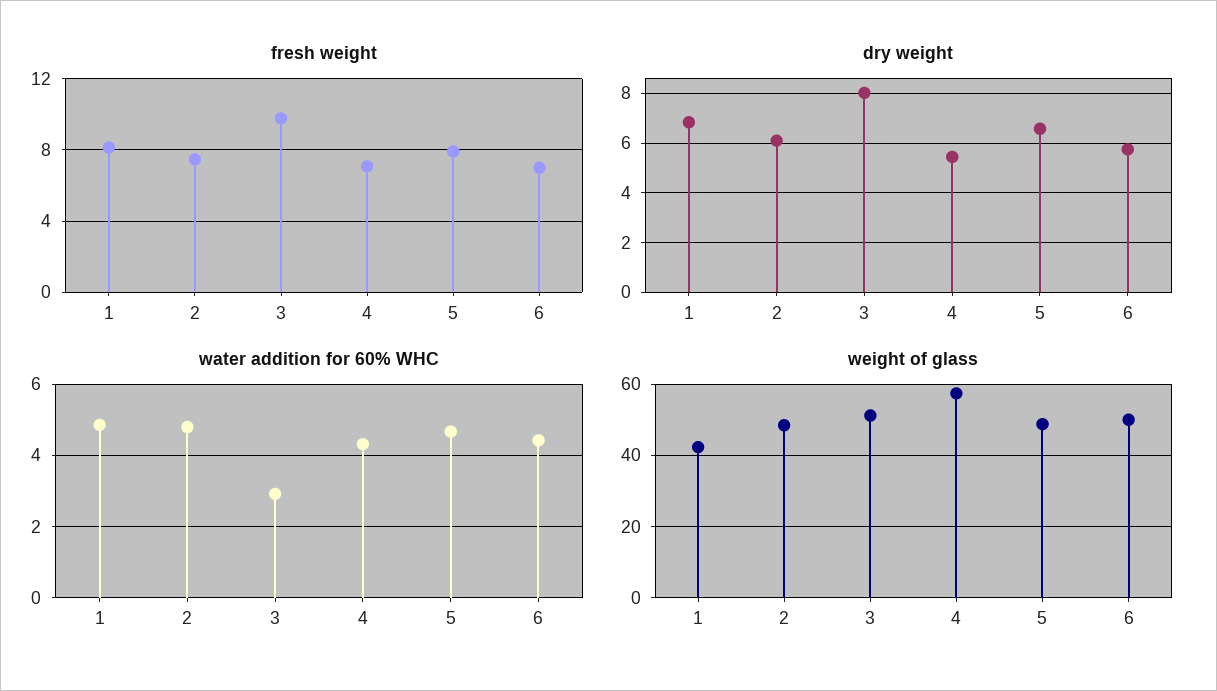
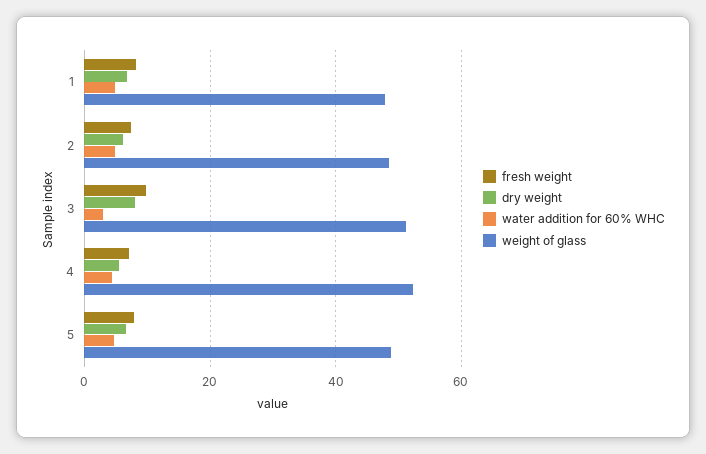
fresh weight, 6: 7 -> none
dry weight, 6: 5.75 -> none
water addition for 60% WHC, 6: 4.4 -> none
weight of glass, 1: 42 -> 48
weight of glass, 4: 58 -> 52
weight of glass, 6: 50 -> none

